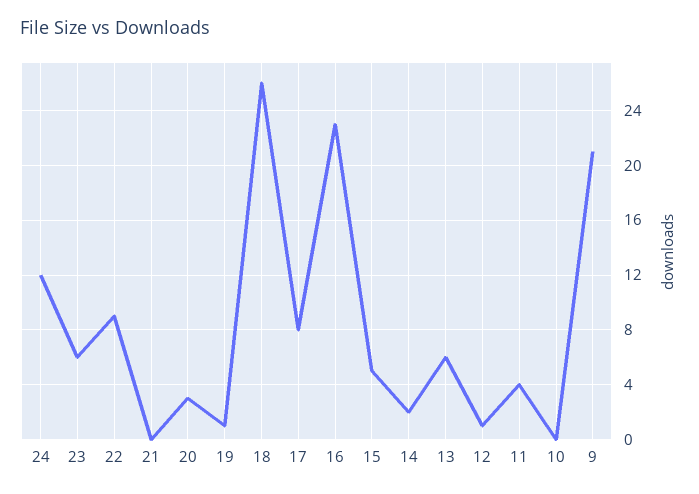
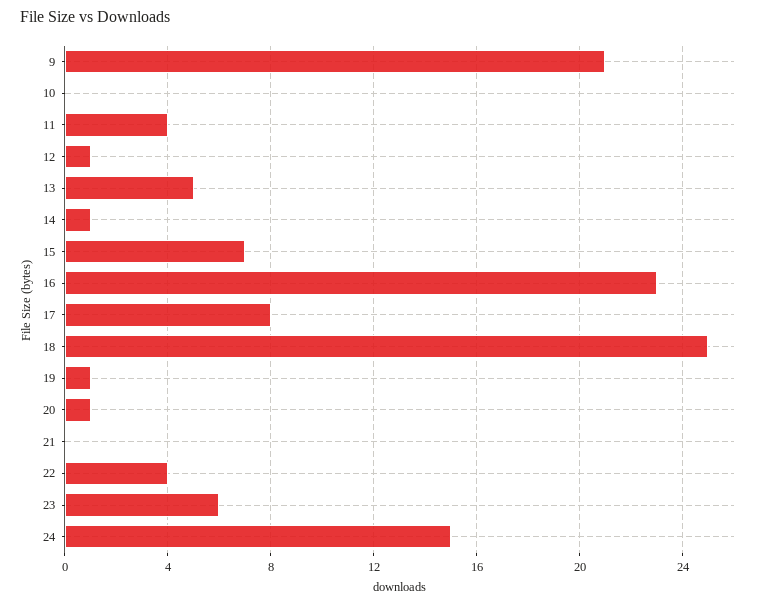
24: 12 -> 15
22: 9 -> 4
20: 3 -> 1
18: 26 -> 25
15: 5 -> 7
14: 2 -> 1
13: 6 -> 5

